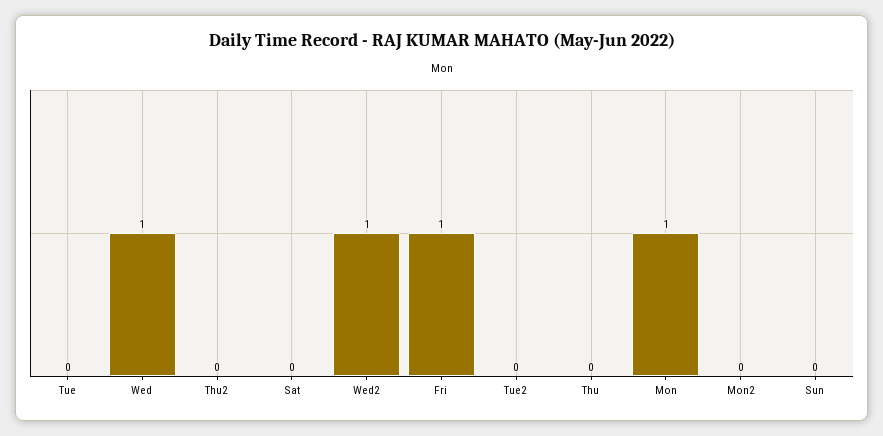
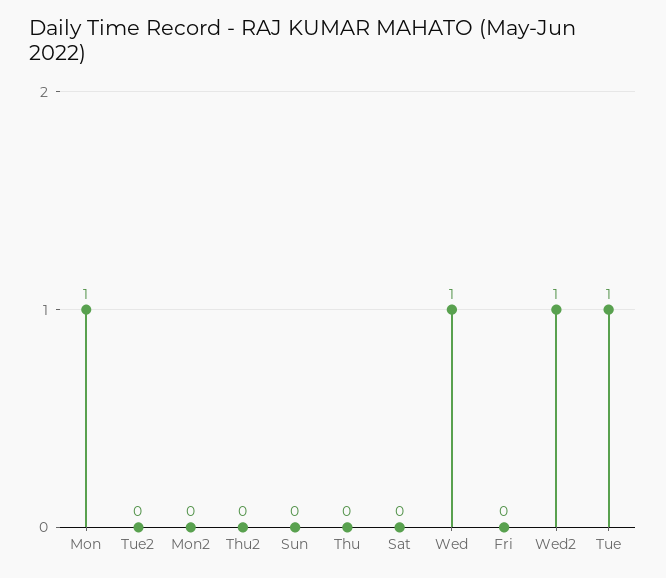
Tue: 0 -> 1
Fri: 1 -> 0

